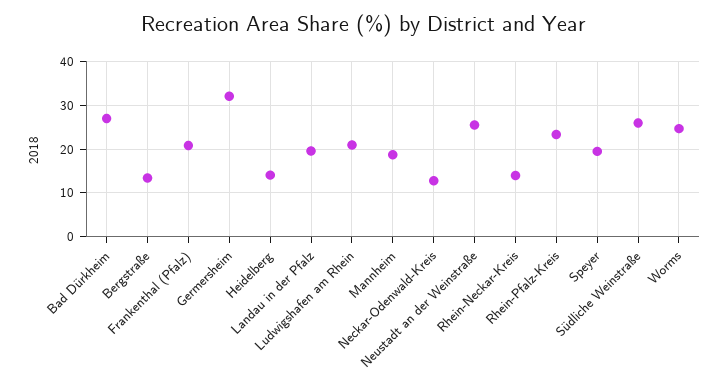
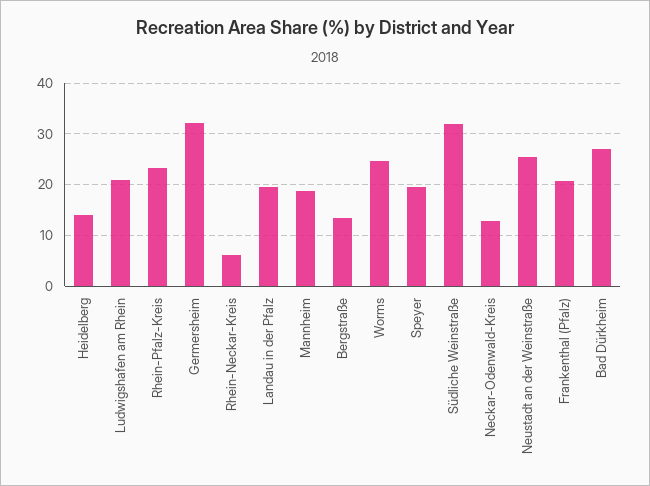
Rhein-Neckar-Kreis: 14 -> 6
Südliche Weinstraße: 26 -> 32

